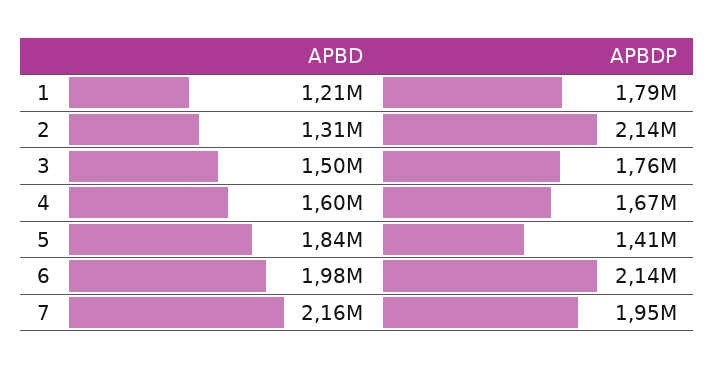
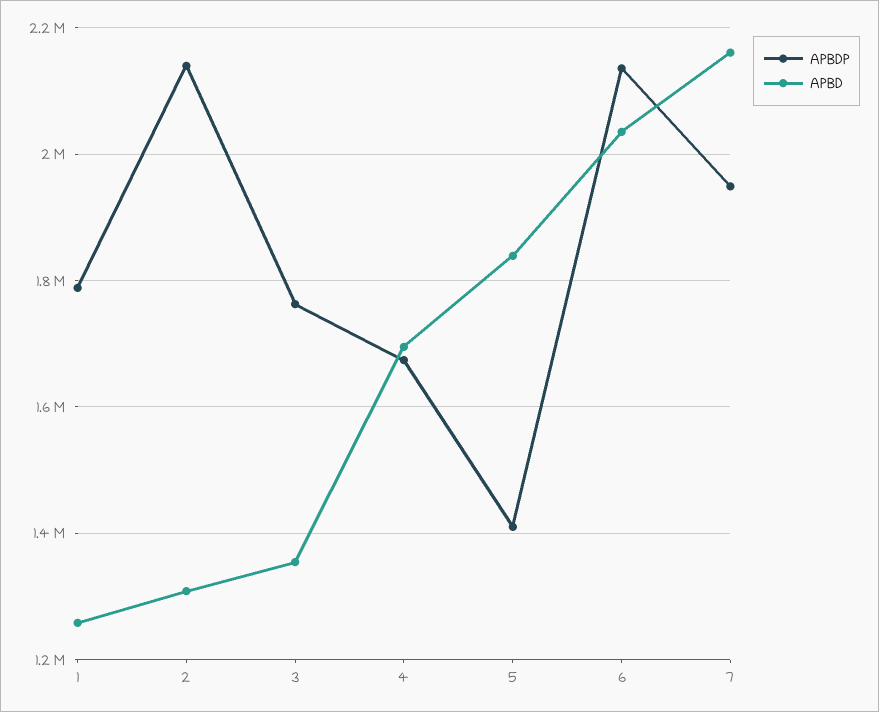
APBD, 1: 1210000 -> 1260000
APBD, 3: 1500000 -> 1360000
APBD, 4: 1600000 -> 1700000
APBD, 6: 1980000 -> 2040000

